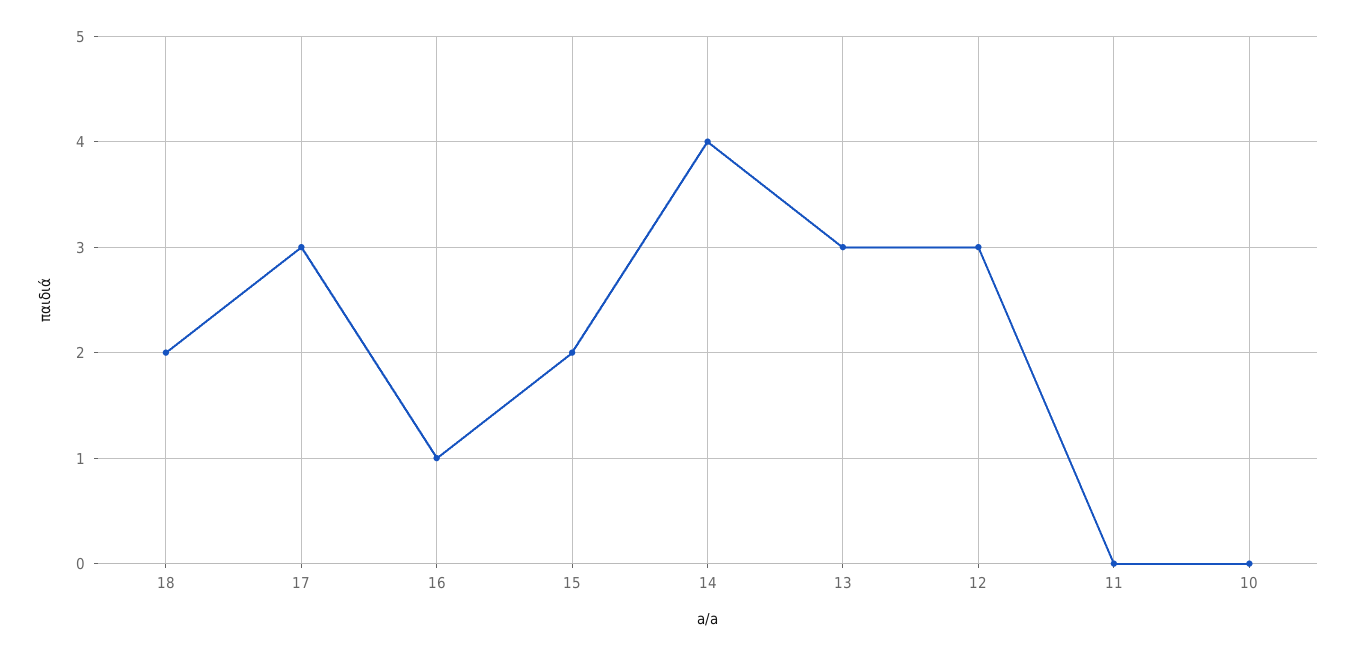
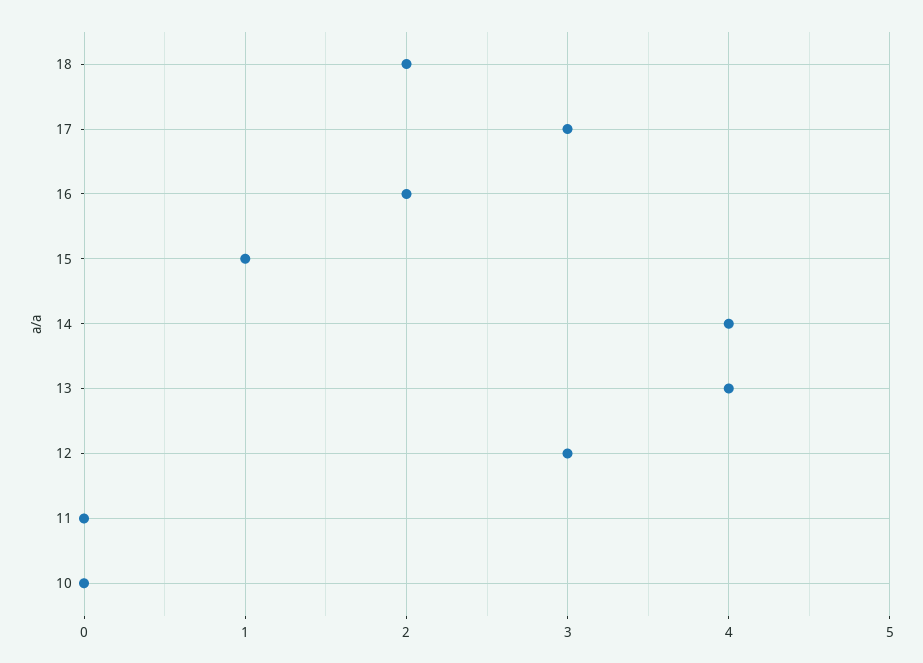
16: 1 -> 2
15: 2 -> 1
13: 3 -> 4

